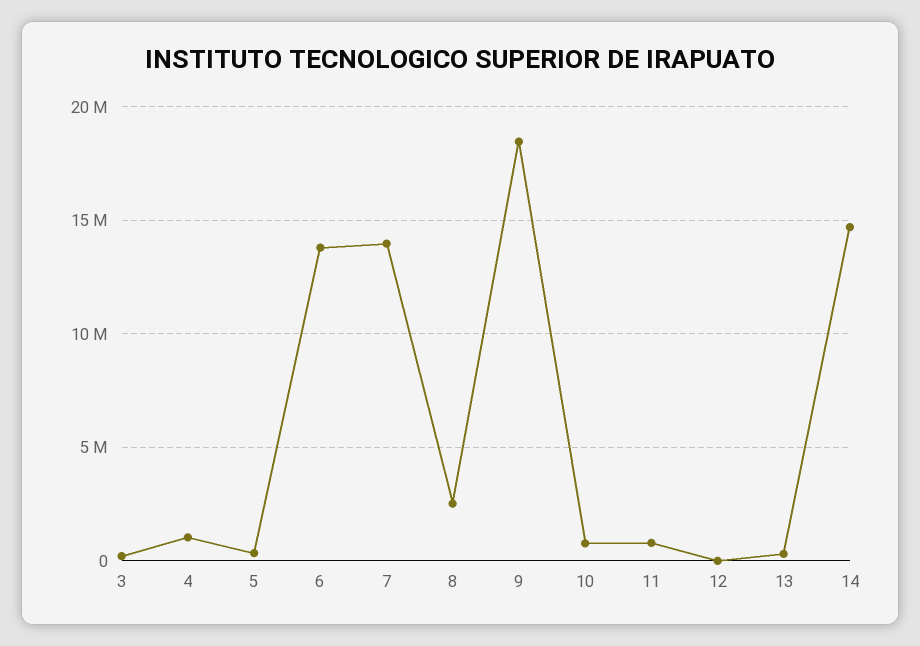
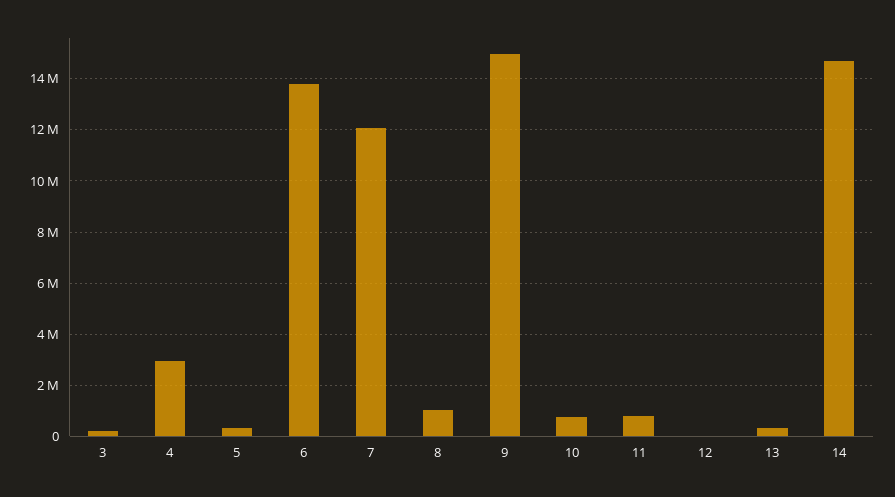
4: 1000000 -> 3000000
7: 14000000 -> 12000000
8: 2500000 -> 1000000
9: 18500000 -> 15000000

